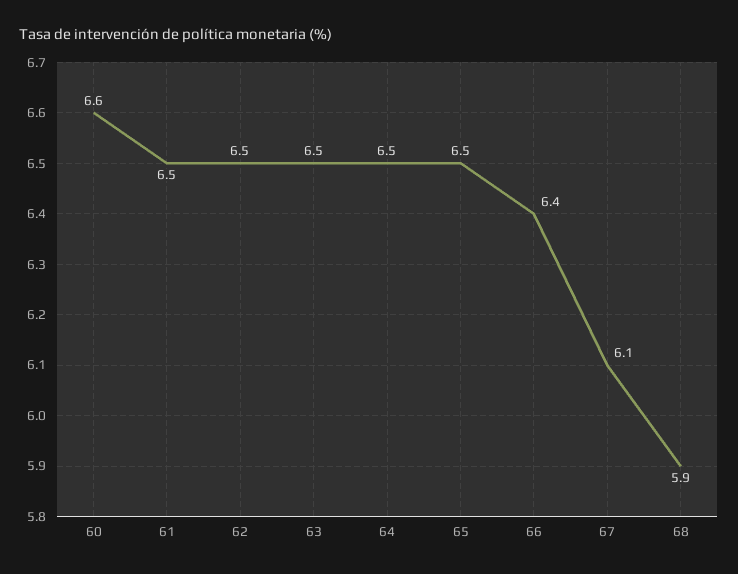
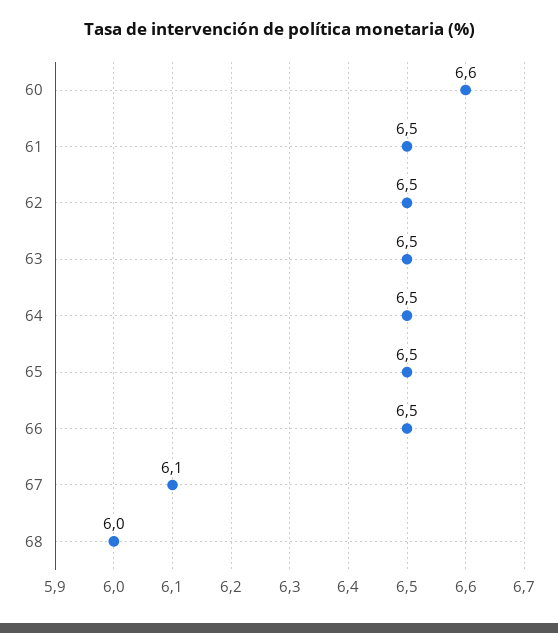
66: 6.4 -> 6.5
68: 5.9 -> 6

